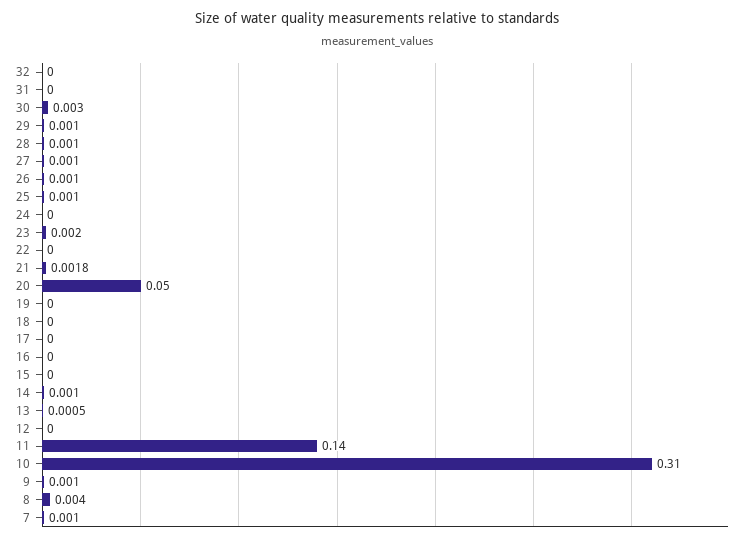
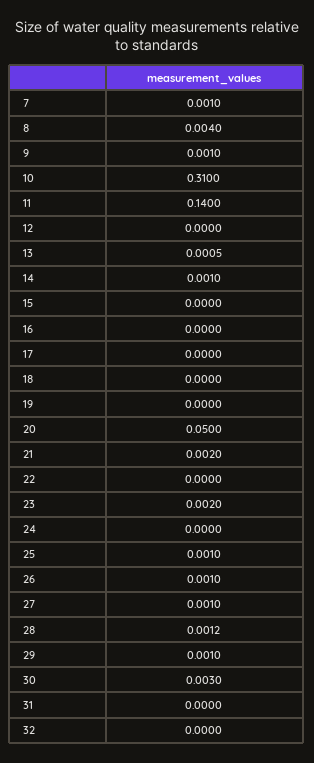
28: 0.001 -> 0.0012
21: 0.0018 -> 0.002

